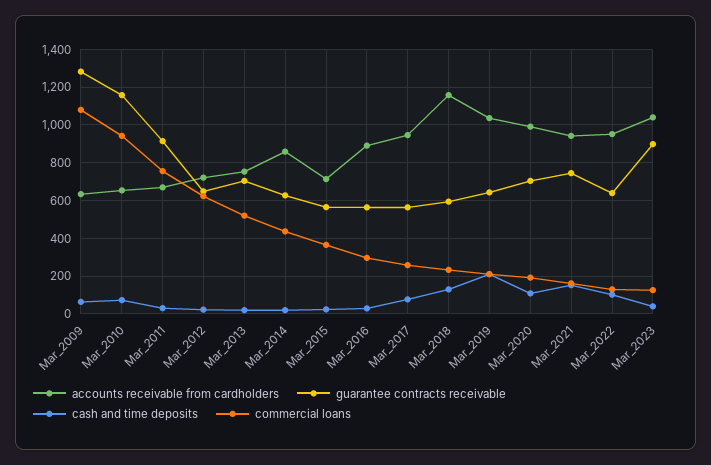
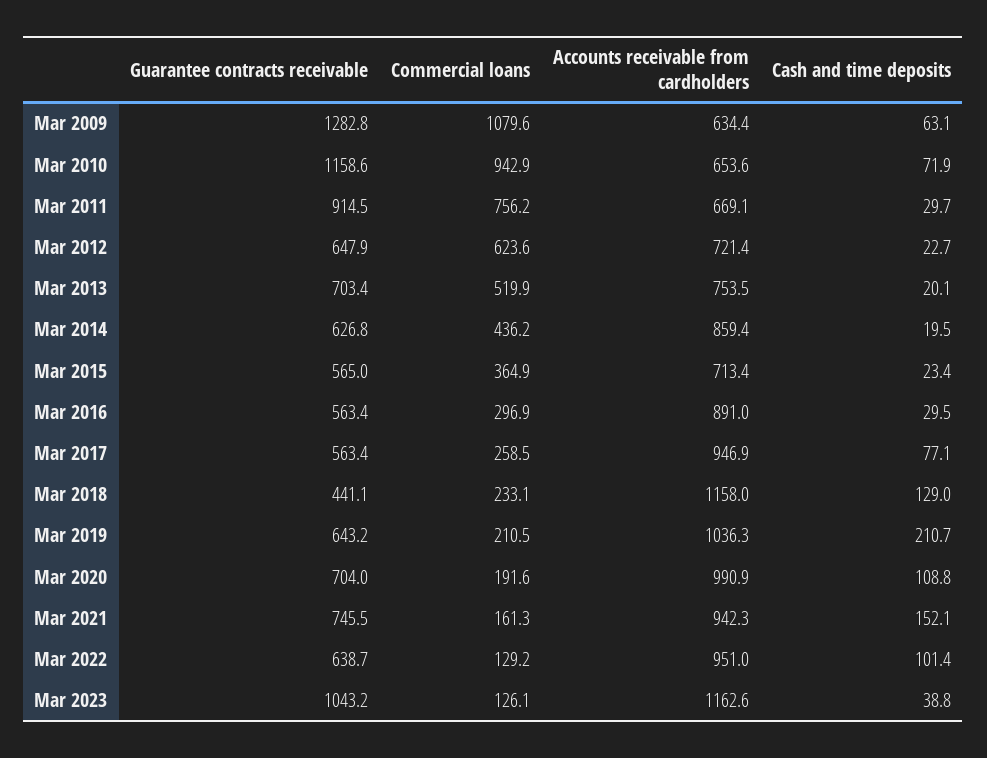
guarantee contracts receivable, Mar_2018: 600 -> 441.1
accounts receivable from cardholders, Mar_2023: 1050 -> 1162.6
guarantee contracts receivable, Mar_2023: 900 -> 1043.2

